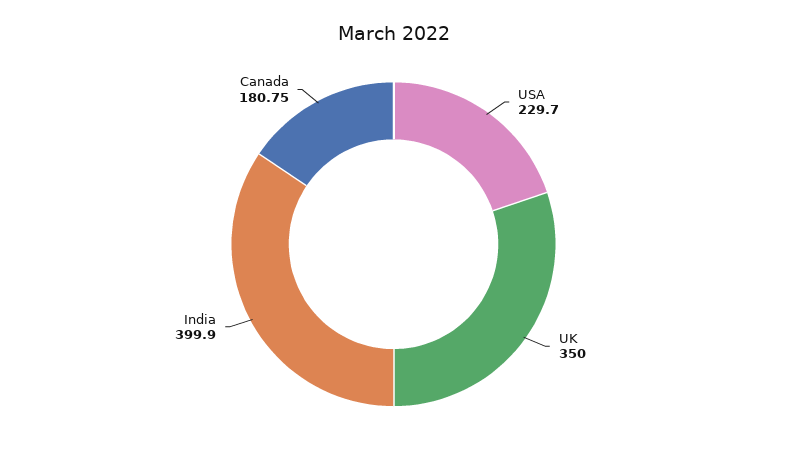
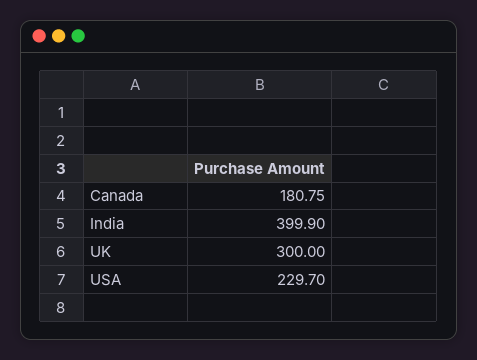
UK: 350 -> 300

